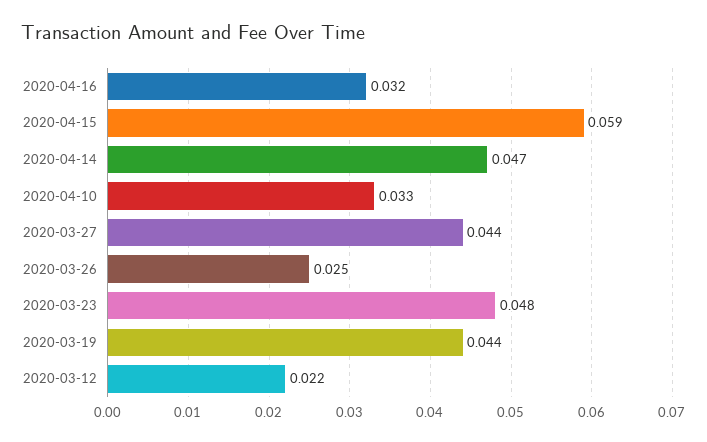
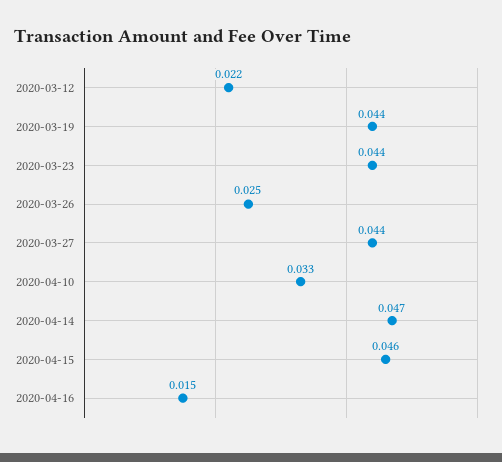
2020-04-16: 0.032 -> 0.015
2020-04-15: 0.059 -> 0.046
2020-03-23: 0.048 -> 0.044

